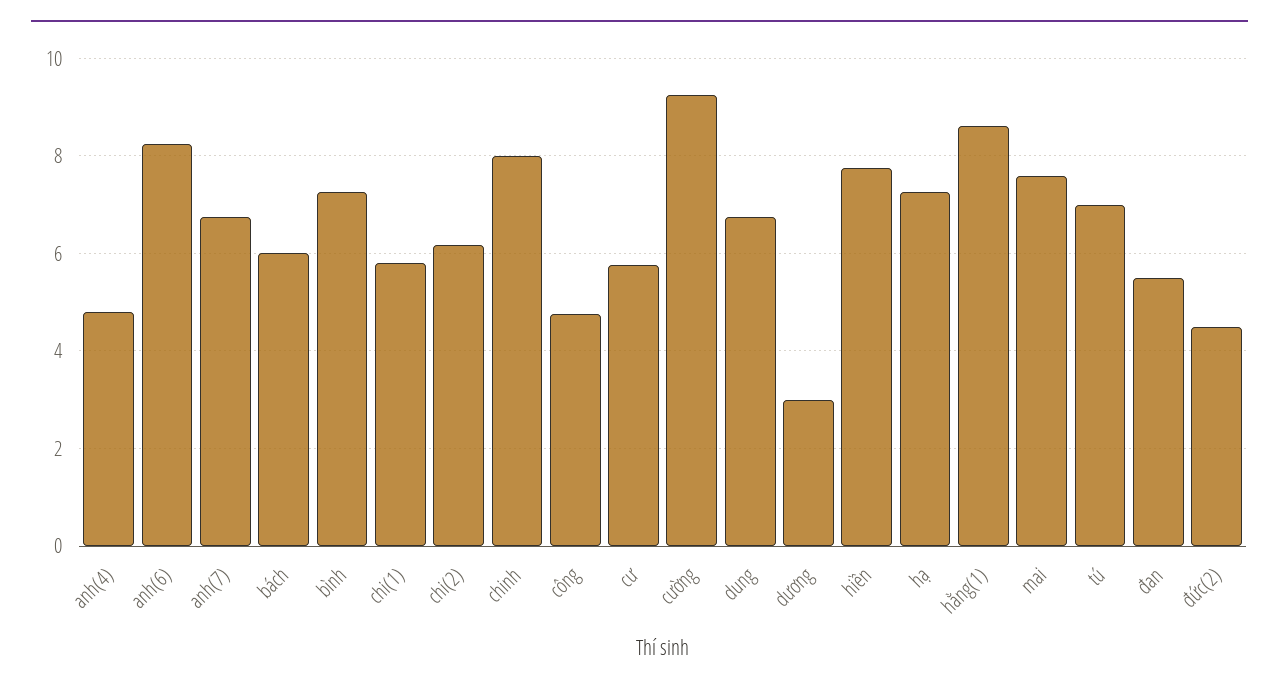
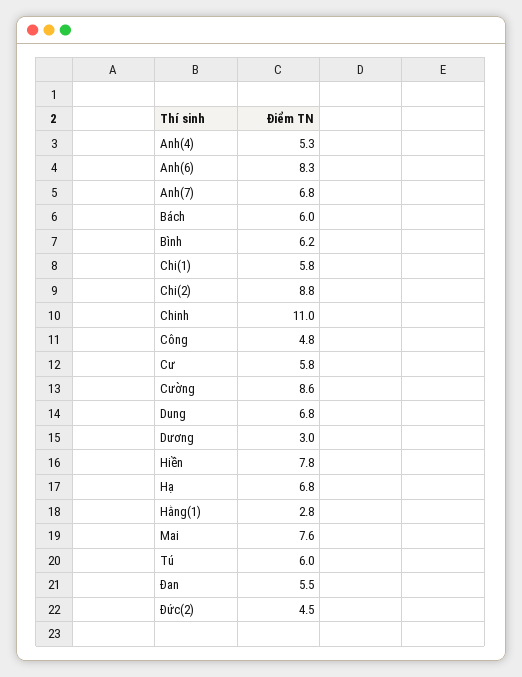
anh(4): 4.8 -> 5.3
bình: 7.2 -> 6.2
chi(2): 6.2 -> 8.8
chinh: 8 -> 11
cường: 9.2 -> 8.6
hạ: 7.2 -> 6.8
hằng(1): 8.6 -> 2.8
tú: 7 -> 6

